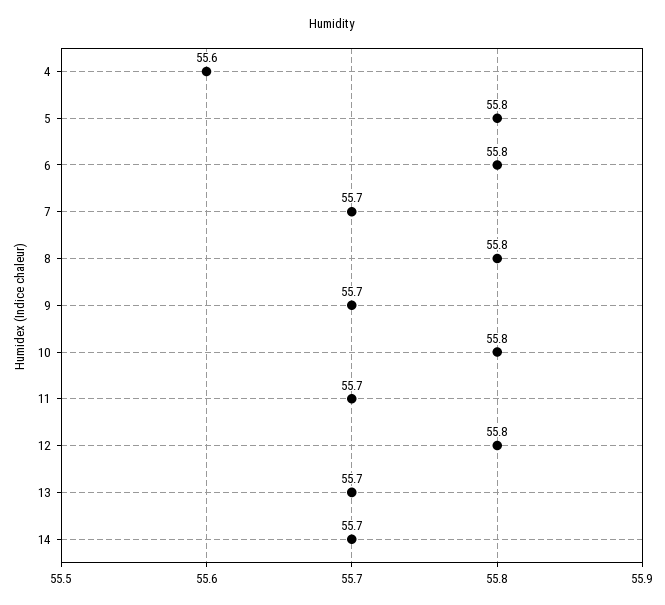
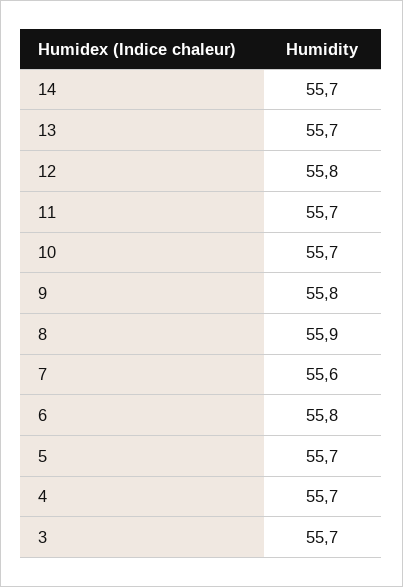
4: 55.6 -> 55.7
5: 55.8 -> 55.7
7: 55.7 -> 55.6
8: 55.8 -> 55.9
9: 55.7 -> 55.8
10: 55.8 -> 55.7
3: none -> 55.7

